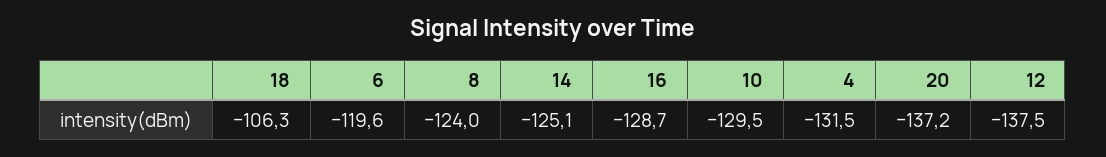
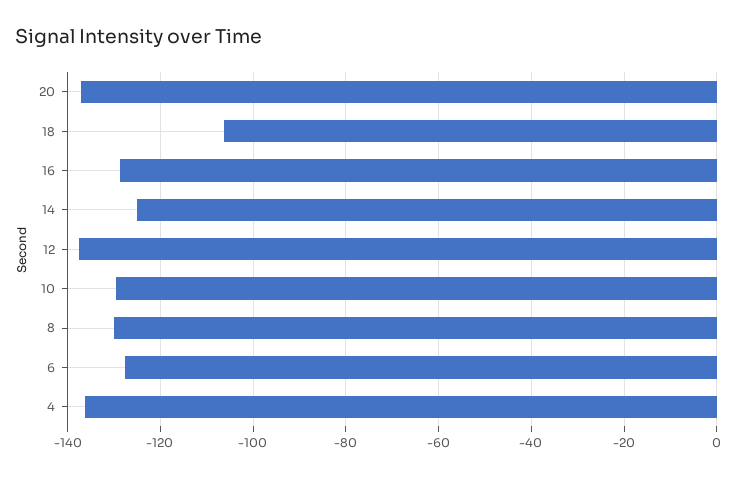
6: -119.6 -> -128
8: -124 -> -130
4: -131.5 -> -136

